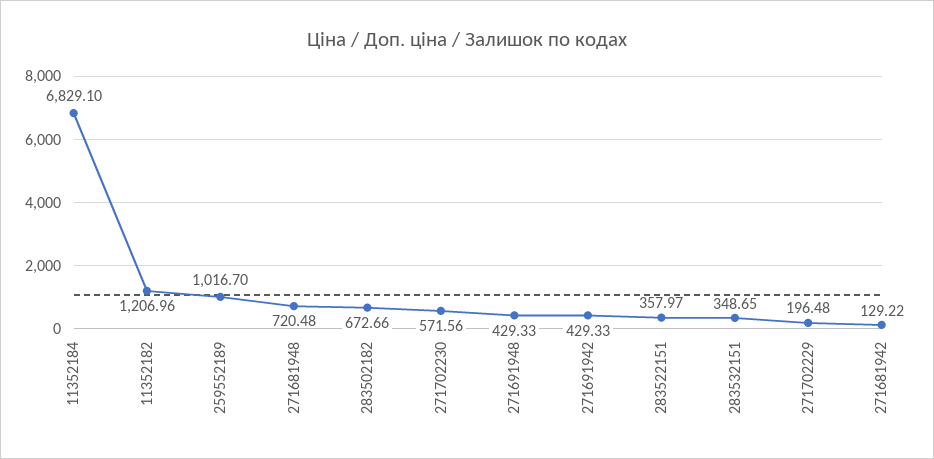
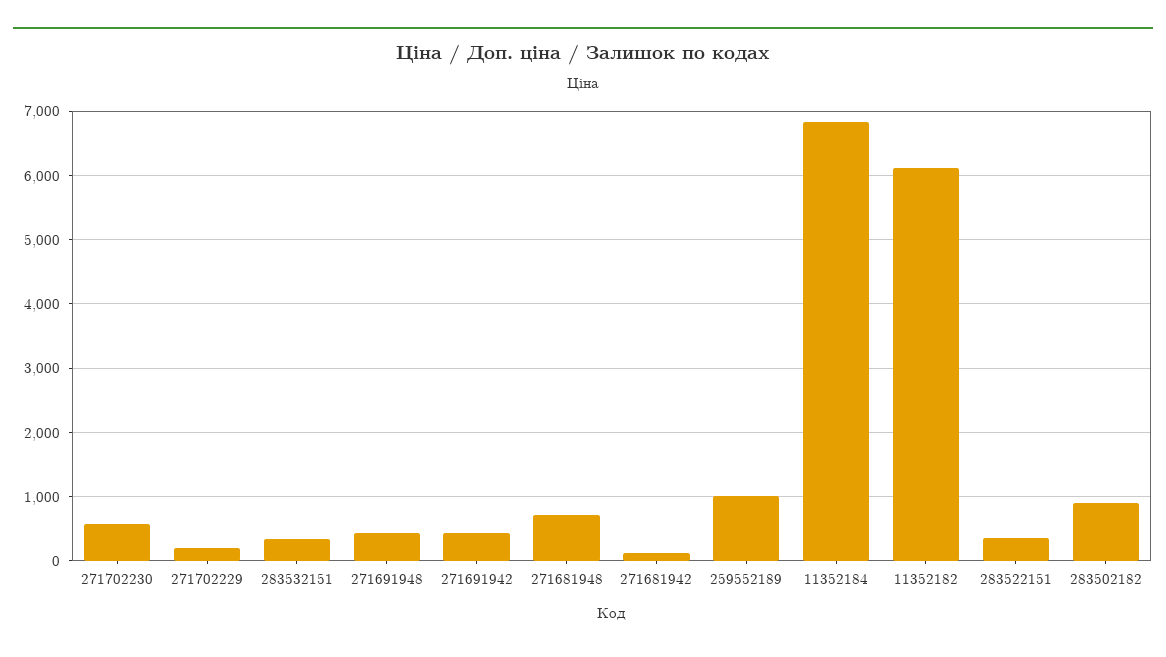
11352182: 1206.96 -> 6100
283502182: 672.66 -> 900

